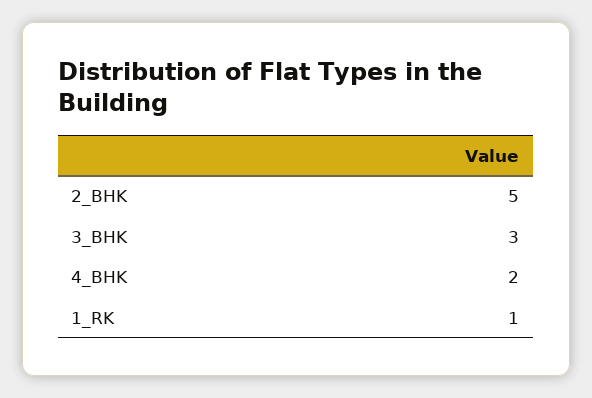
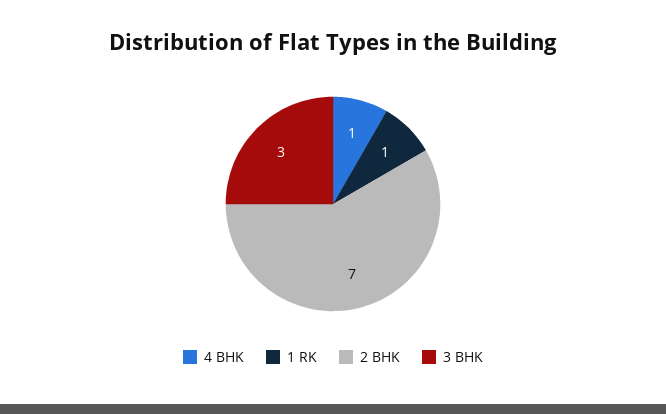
2_BHK: 5 -> 7
4_BHK: 2 -> 1

